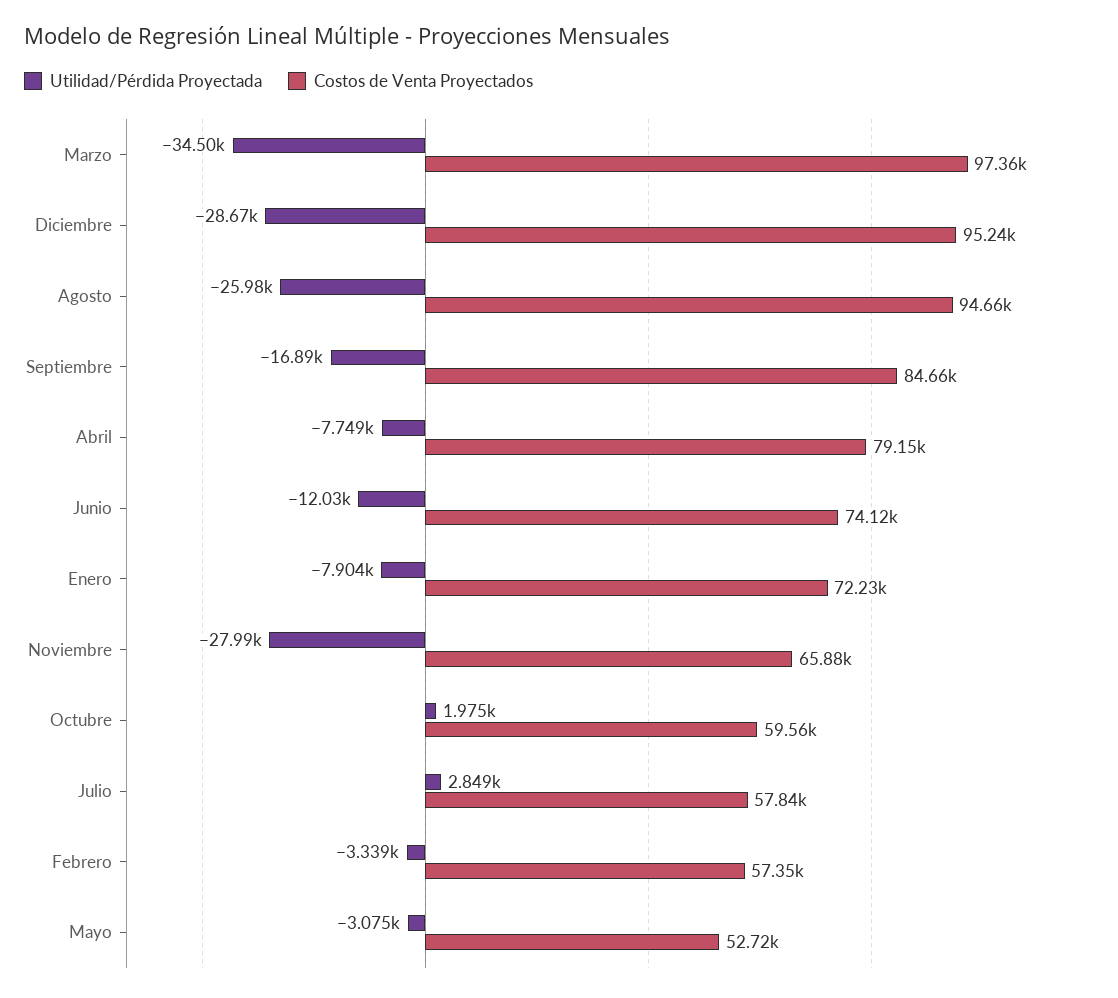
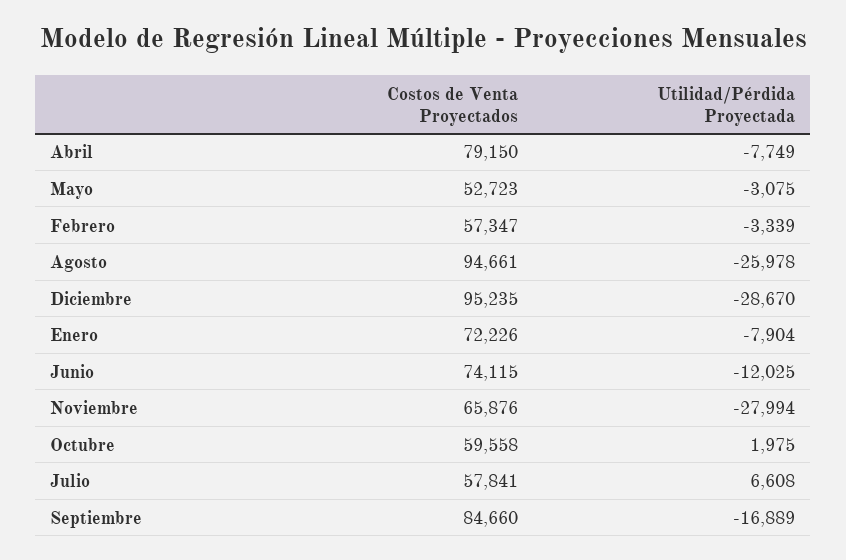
Utilidad/Pérdida Proyectada, Marzo: -34500 -> none
Costos de Venta Proyectados, Marzo: 97360 -> none
Utilidad/Pérdida Proyectada, Julio: 2849 -> 6608

